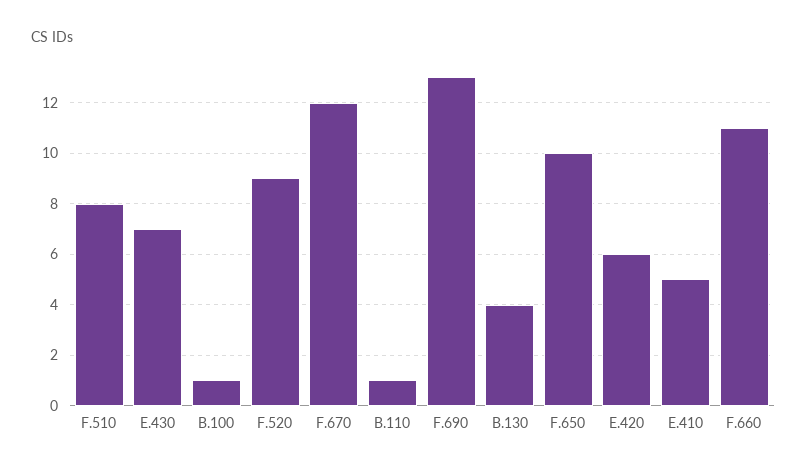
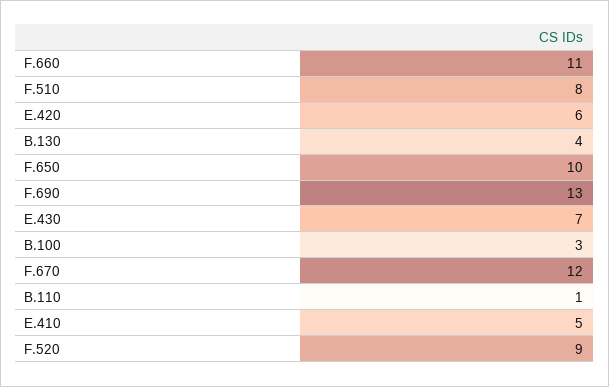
B.100: 1 -> 3

